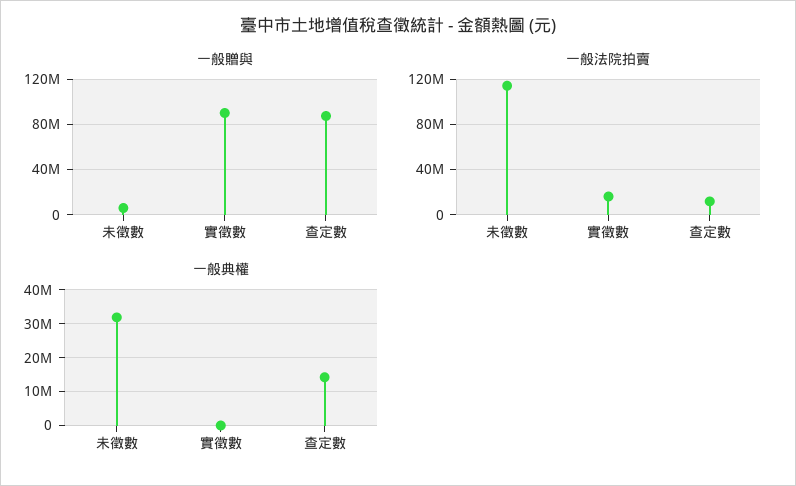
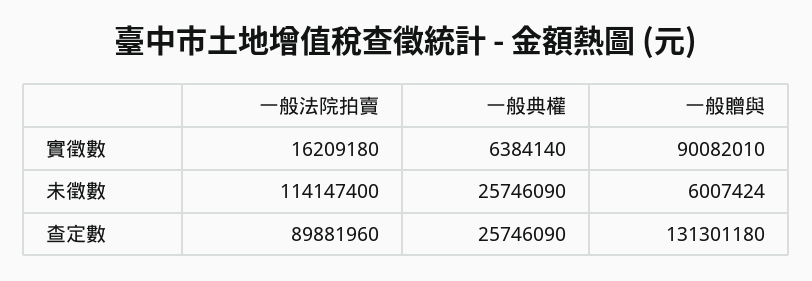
一般贈與, 查定數: 90000000 -> 131301180
一般法院拍賣, 查定數: 10000000 -> 89881960
一般典權, 未徵數: 32000000 -> 25746090
一般典權, 實徵數: 0 -> 6384140
一般典權, 查定數: 14000000 -> 25746090

